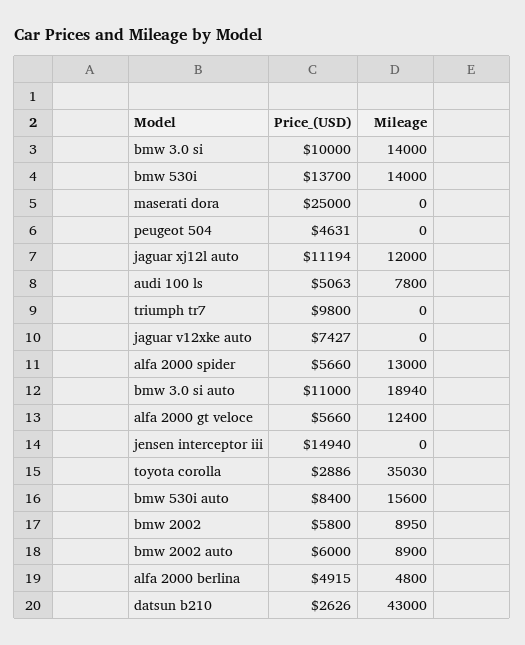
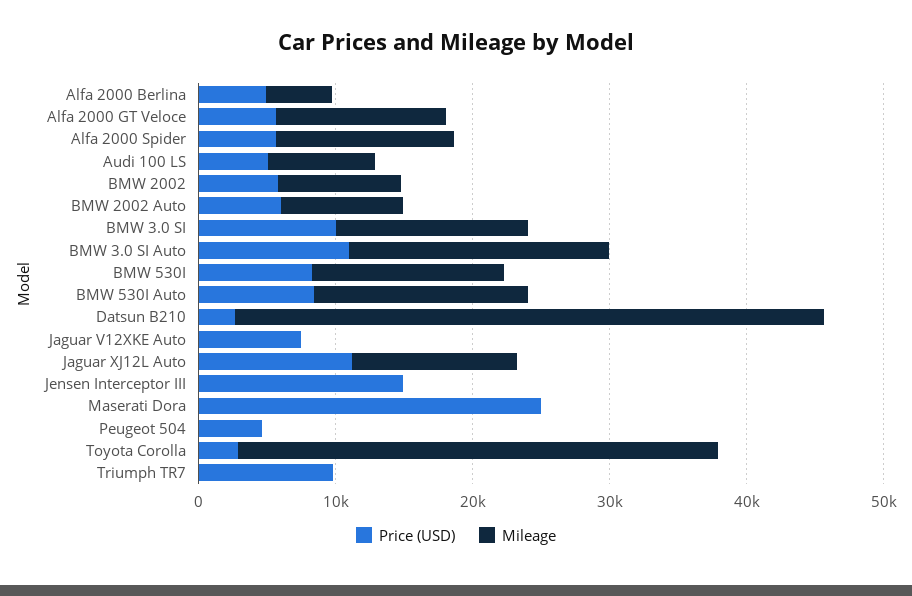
Price_(USD), bmw 530i: 13700 -> 8000

